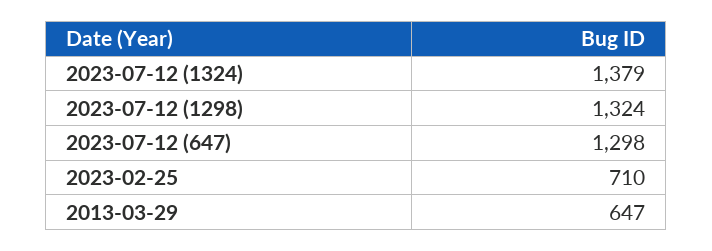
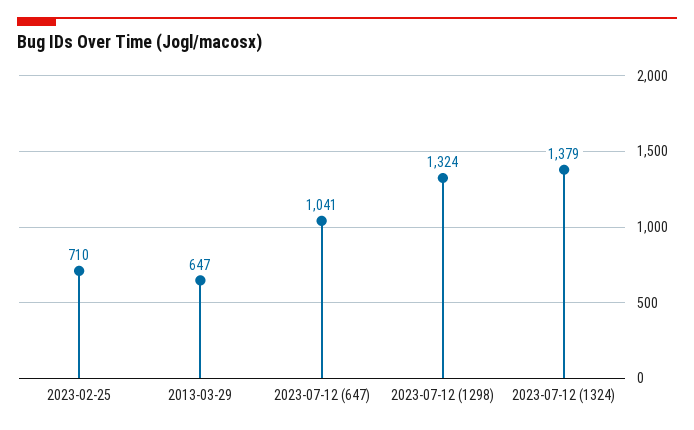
2023-07-12 (647): 1298 -> 1041

